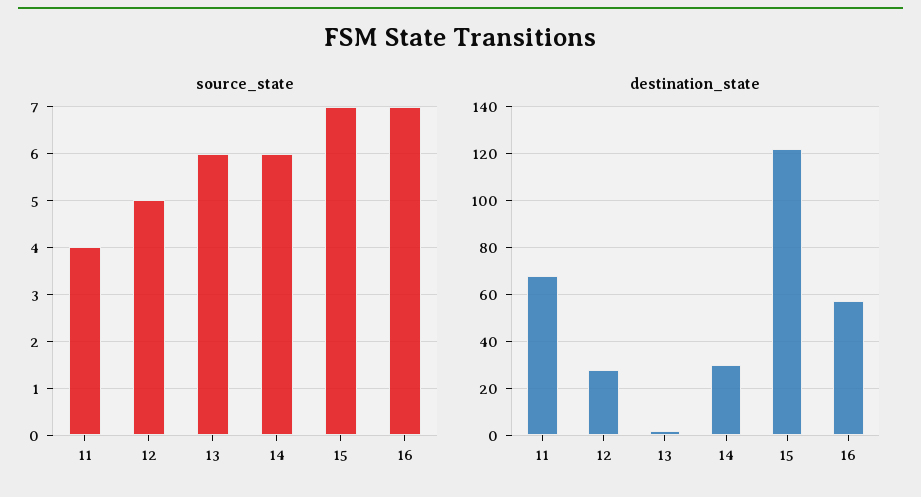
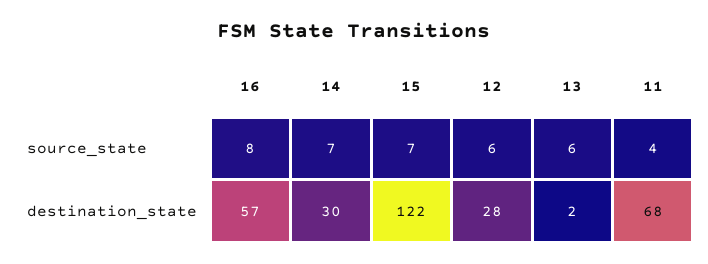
source_state, 12: 5 -> 6
source_state, 14: 6 -> 7
source_state, 16: 7 -> 8

